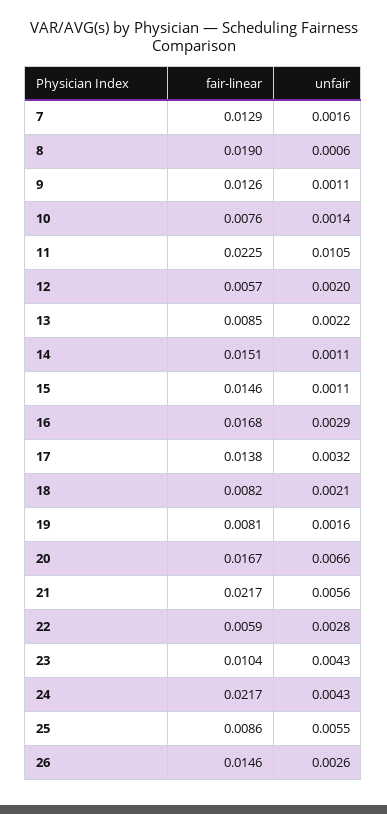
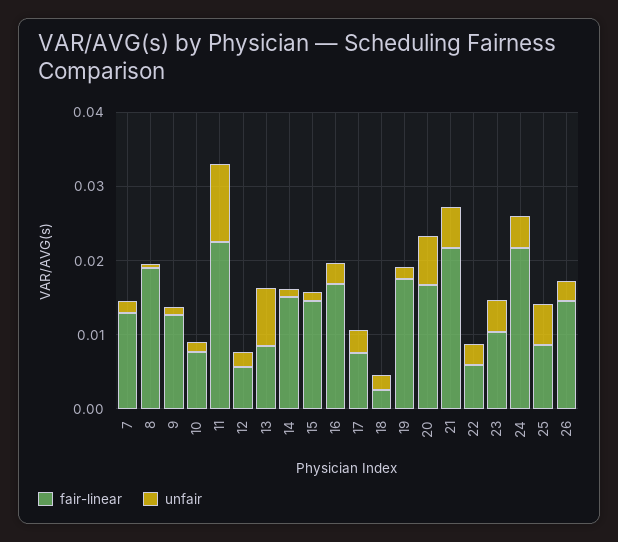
unfair, 13: 0.0022 -> 0.008
fair-linear, 17: 0.0138 -> 0.008
fair-linear, 18: 0.0082 -> 0.002
fair-linear, 19: 0.0081 -> 0.018

